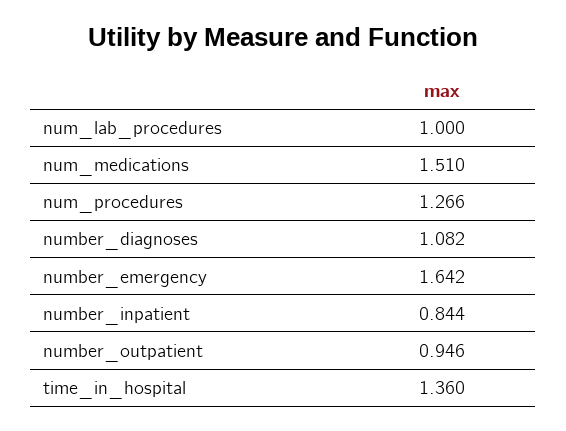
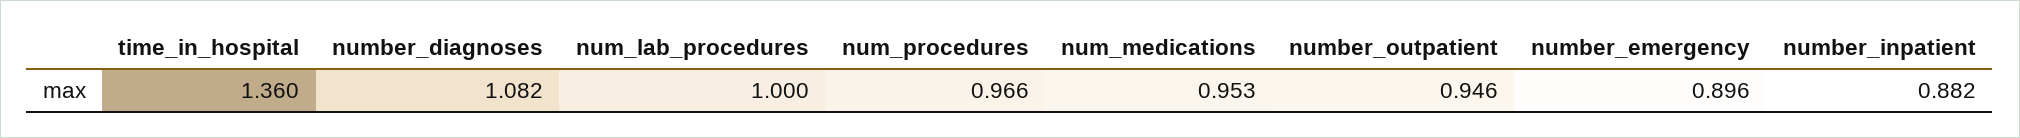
num_medications: 1.51 -> 0.953
num_procedures: 1.266 -> 0.966
number_emergency: 1.642 -> 0.896
number_inpatient: 0.844 -> 0.882

